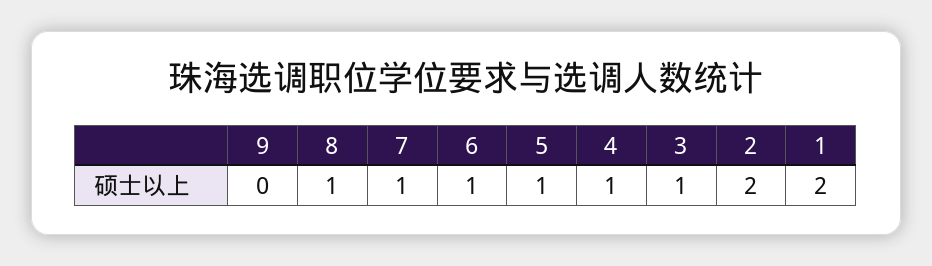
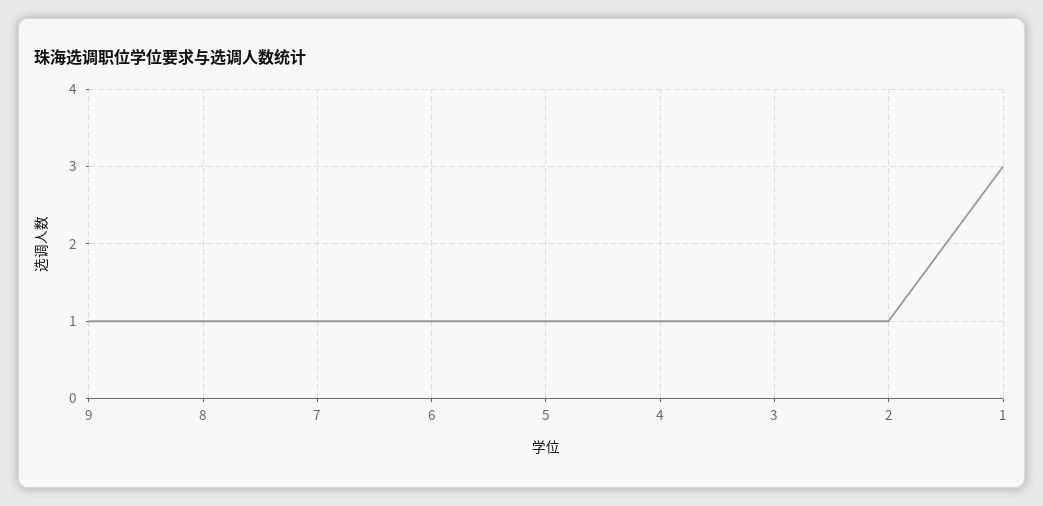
9: 0 -> 1
2: 2 -> 1
1: 2 -> 3

